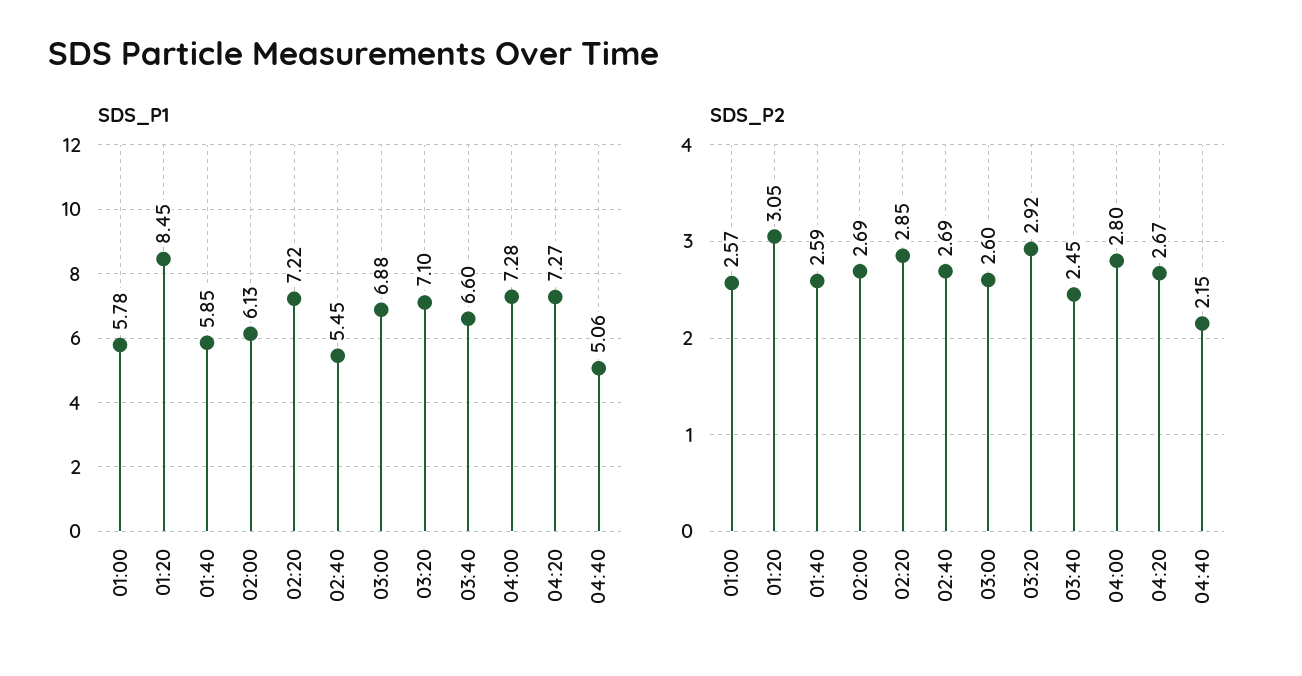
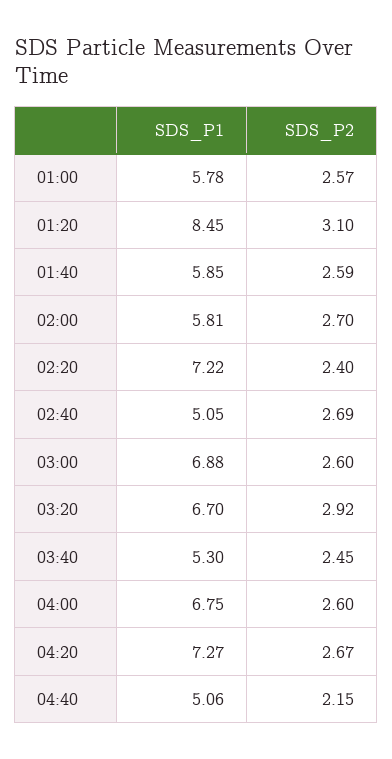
SDS_P1, 02:00: 6.13 -> 5.81
SDS_P1, 02:40: 5.45 -> 5.05
SDS_P1, 03:20: 7.1 -> 6.7
SDS_P1, 03:40: 6.6 -> 5.3
SDS_P1, 04:00: 7.28 -> 6.75
SDS_P2, 01:20: 3.05 -> 3.1
SDS_P2, 02:00: 2.69 -> 2.7
SDS_P2, 02:20: 2.85 -> 2.4
SDS_P2, 04:00: 2.8 -> 2.6

